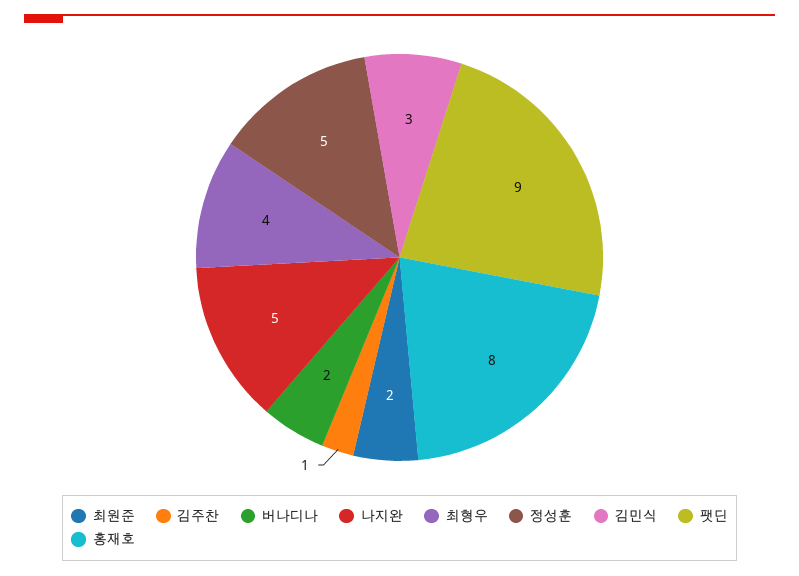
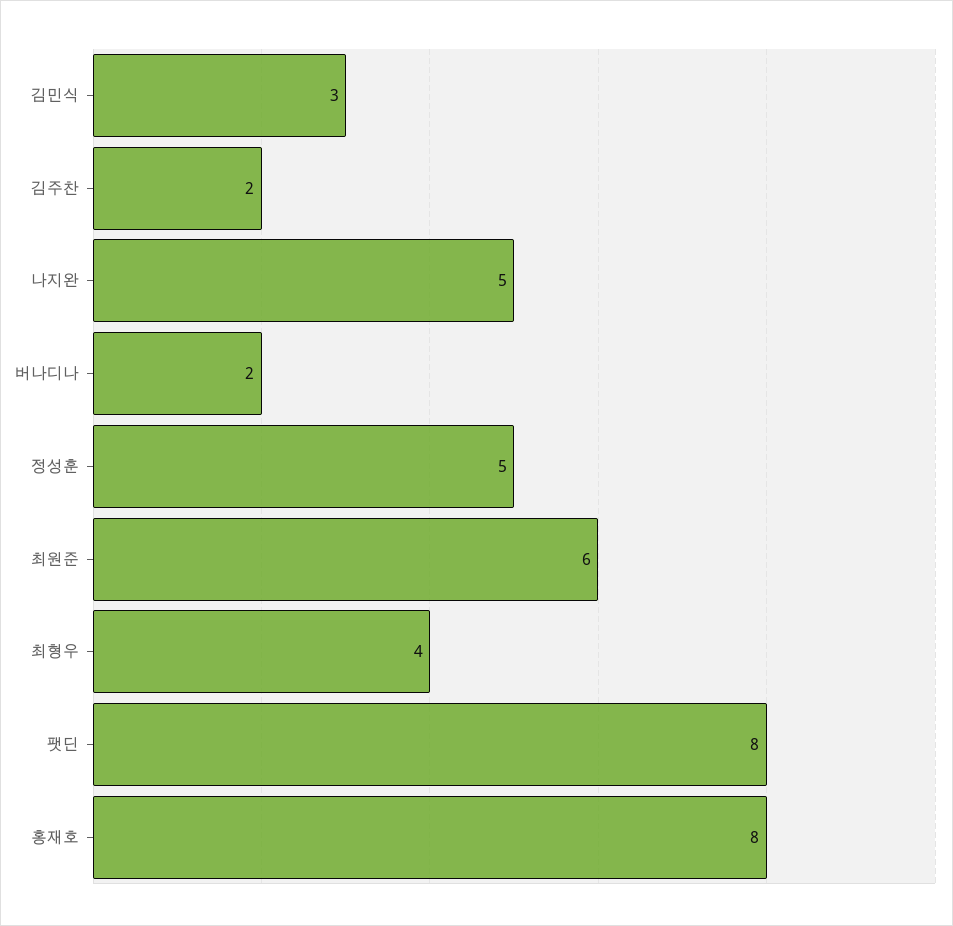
최원준: 2 -> 6
김주찬: 1 -> 2
팻딘: 9 -> 8

